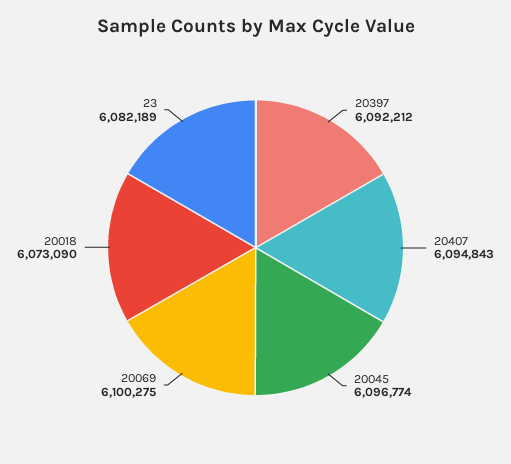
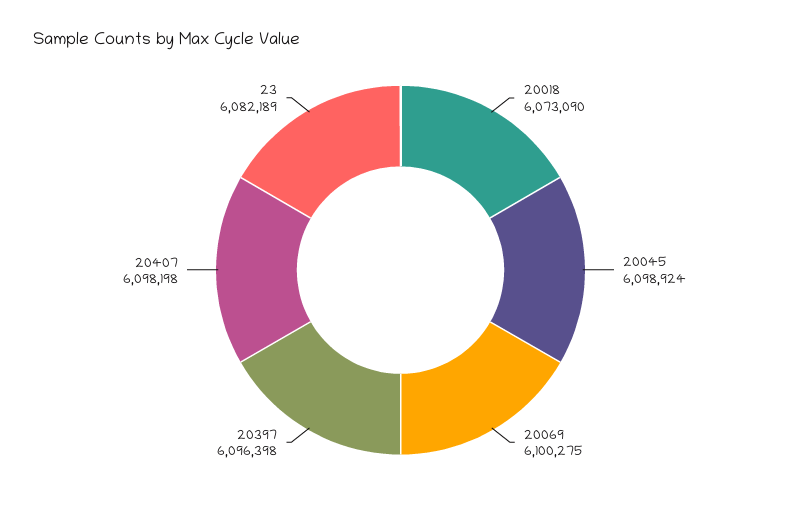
20397: 6092212 -> 6096398
20407: 6094843 -> 6098198
20045: 6096774 -> 6098924

